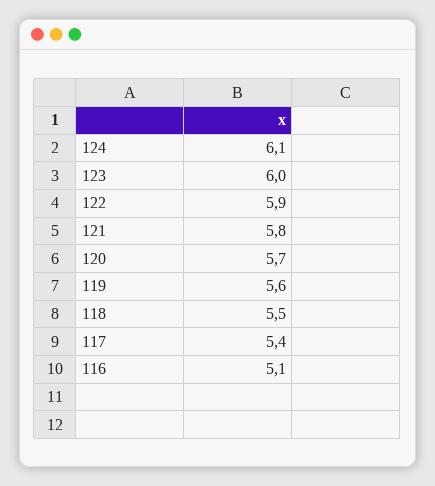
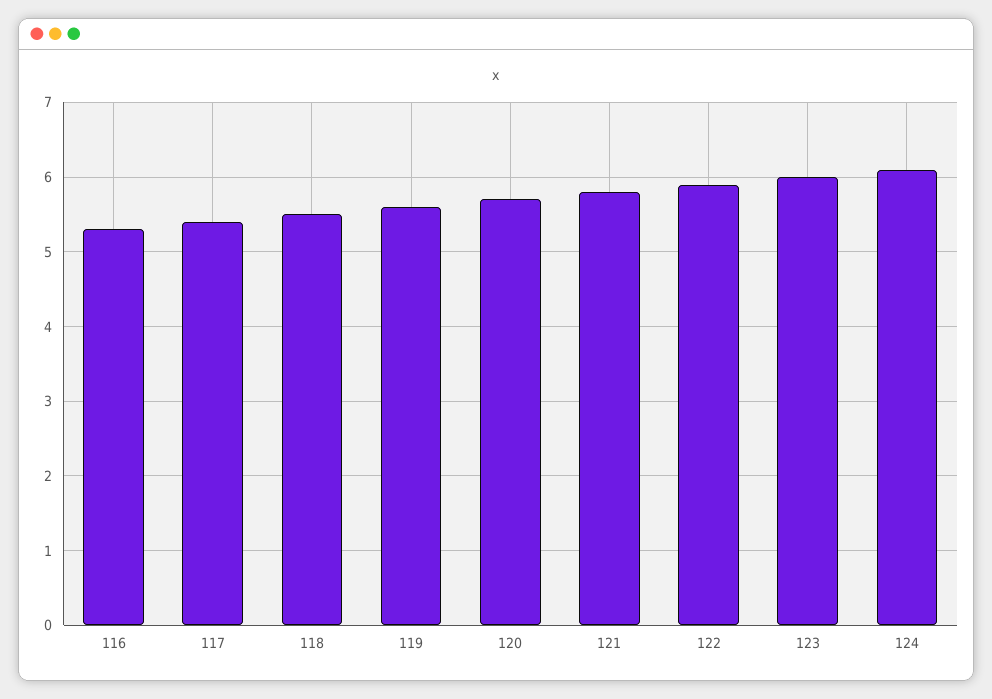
116: 5.1 -> 5.3

